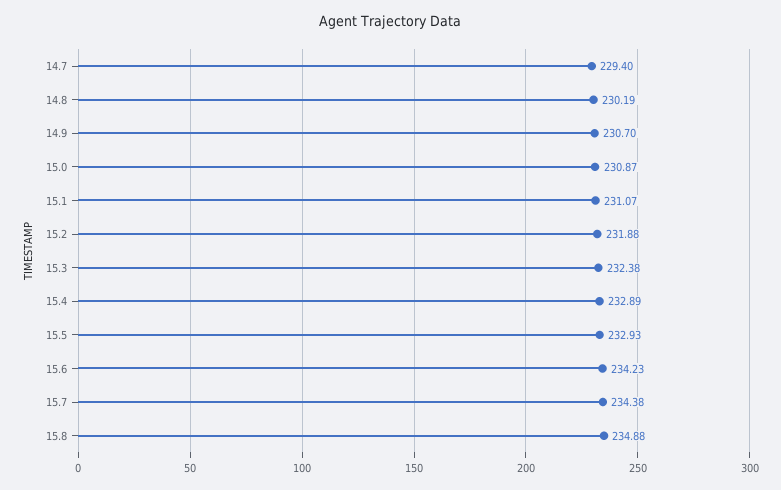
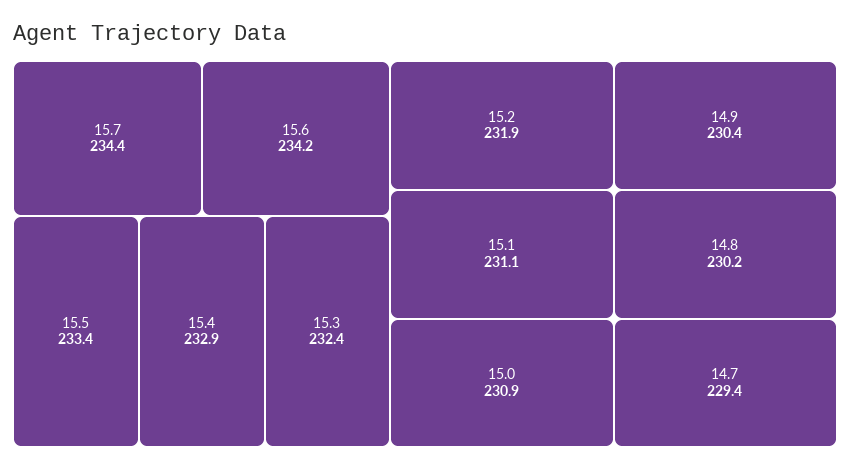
14.9: 230.7 -> 230.4
15.5: 232.93 -> 233.4
15.8: 234.88 -> none

